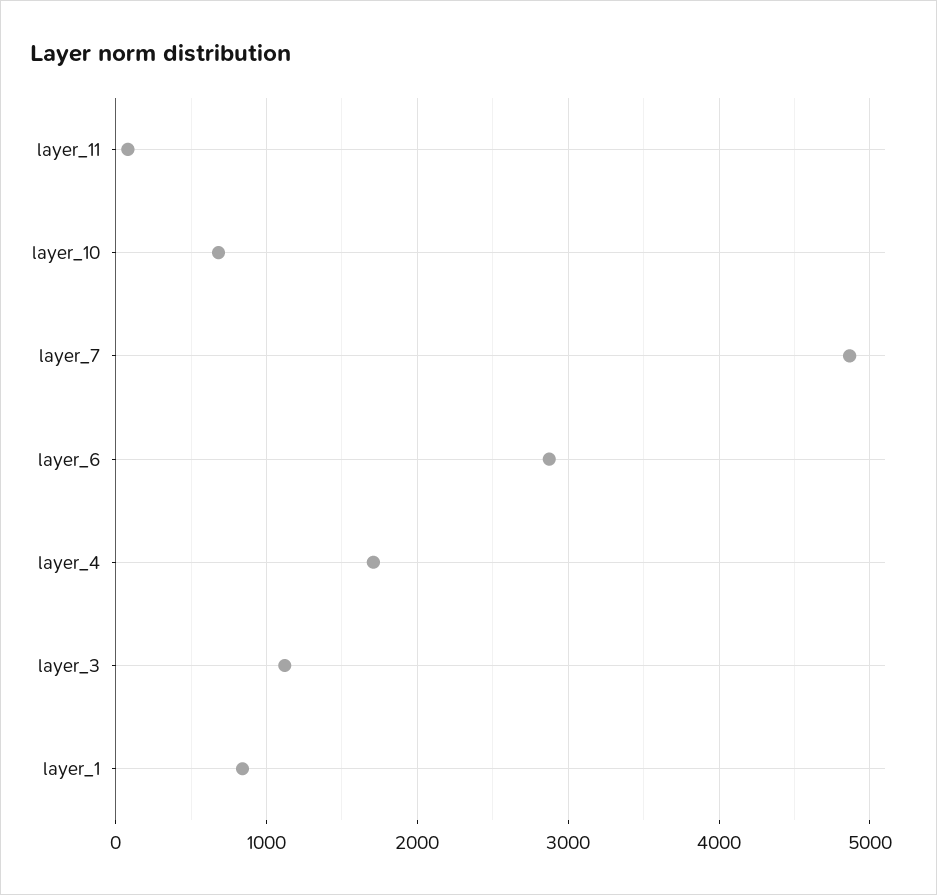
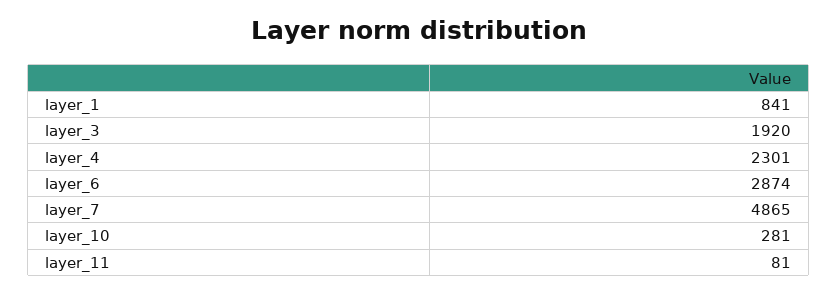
layer_10: 700 -> 281
layer_4: 1700 -> 2301
layer_3: 1100 -> 1920

